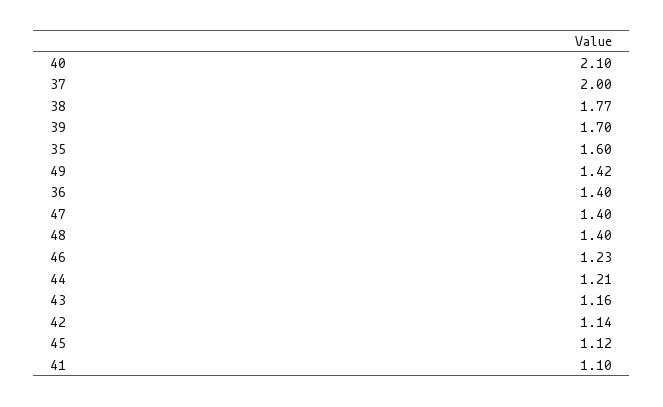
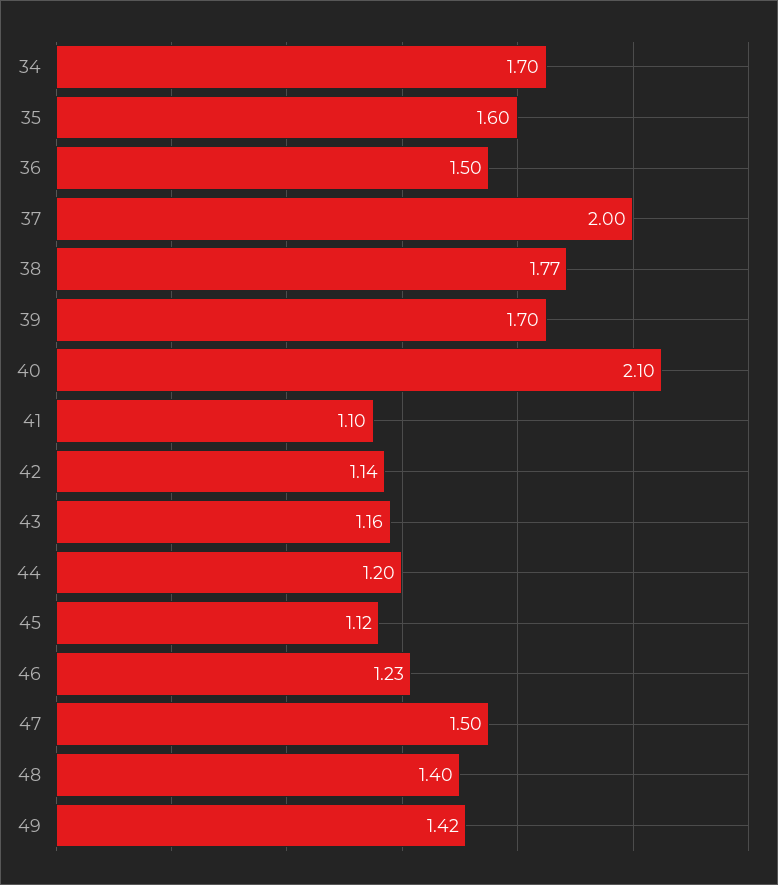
36: 1.4 -> 1.5
47: 1.4 -> 1.5
44: 1.21 -> 1.2
34: none -> 1.7

